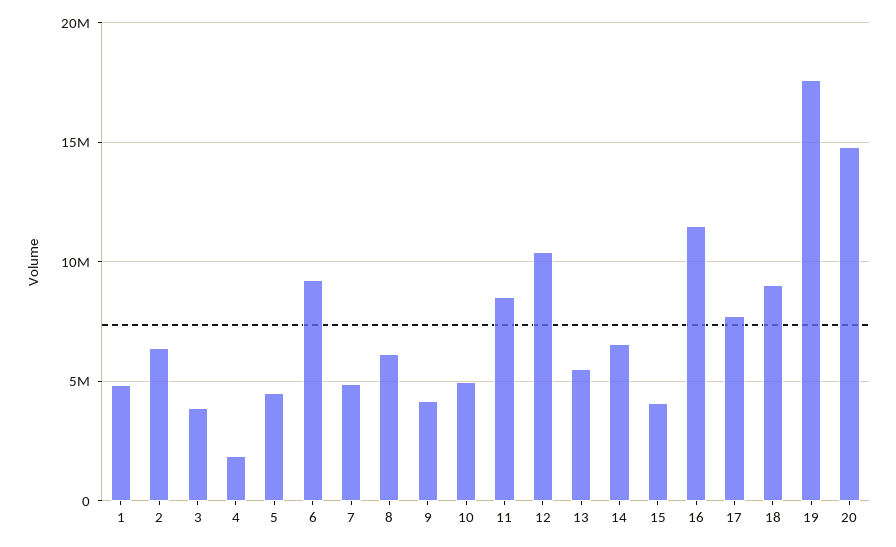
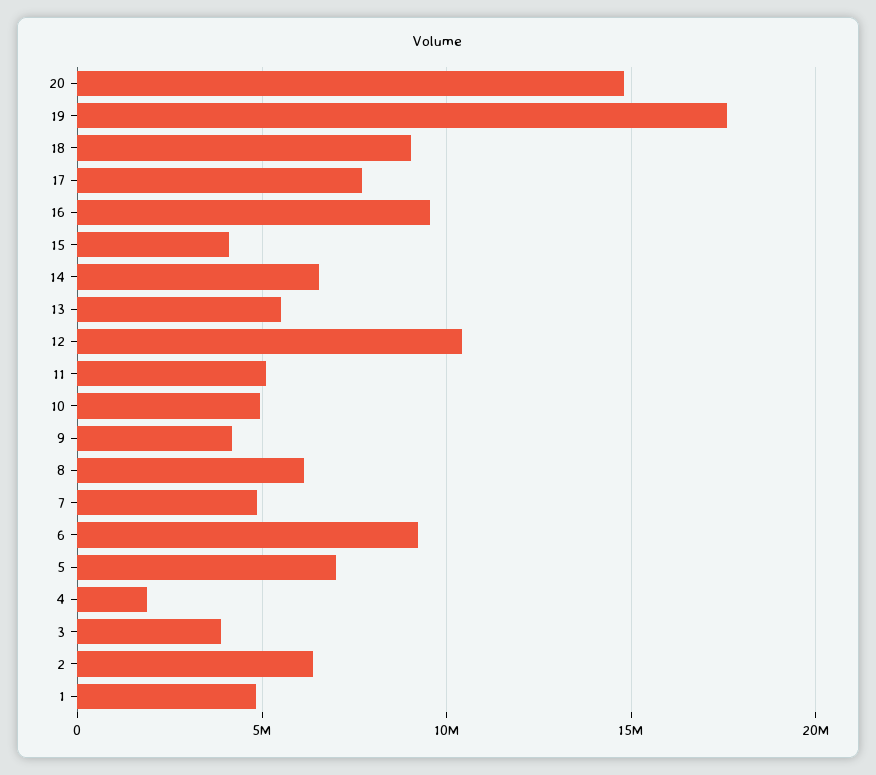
5: 4500000 -> 7000000
11: 8500000 -> 5000000
16: 11500000 -> 9500000

